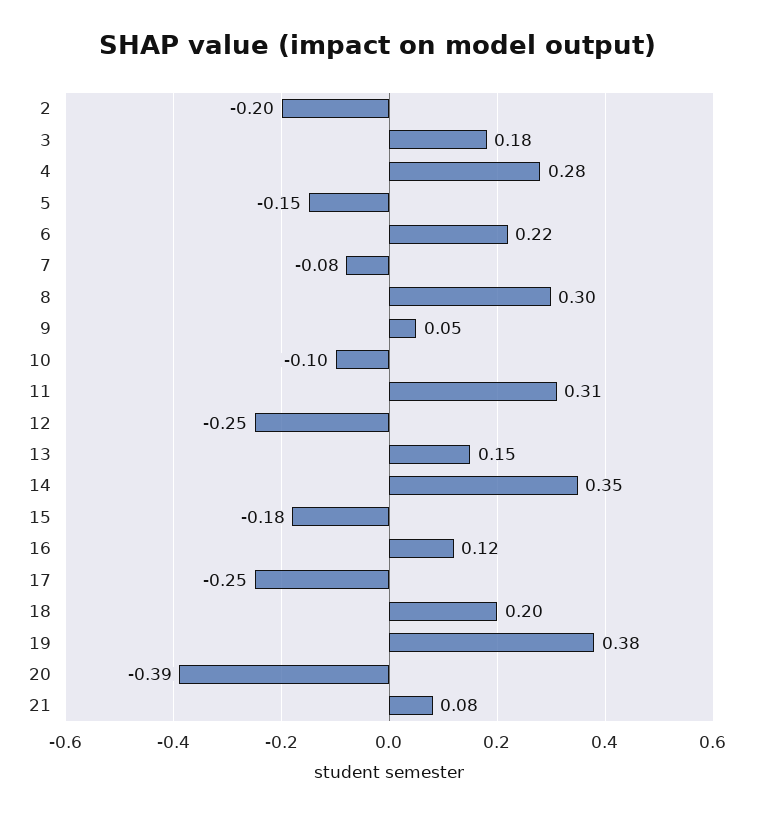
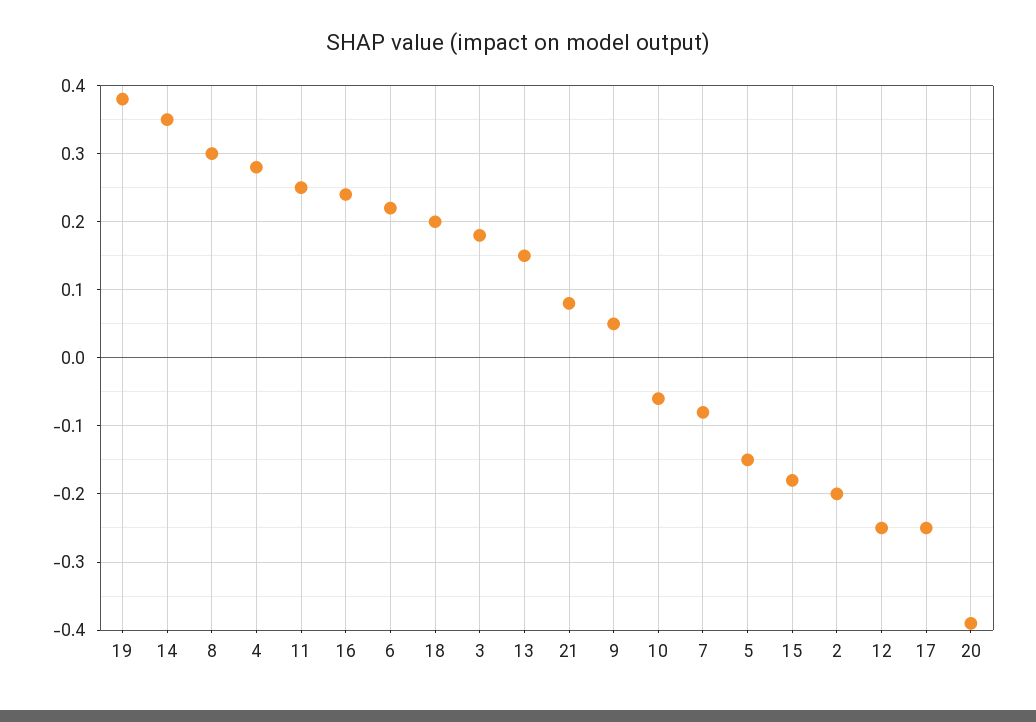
10: -0.1 -> -0.06
11: 0.31 -> 0.25
16: 0.12 -> 0.24

